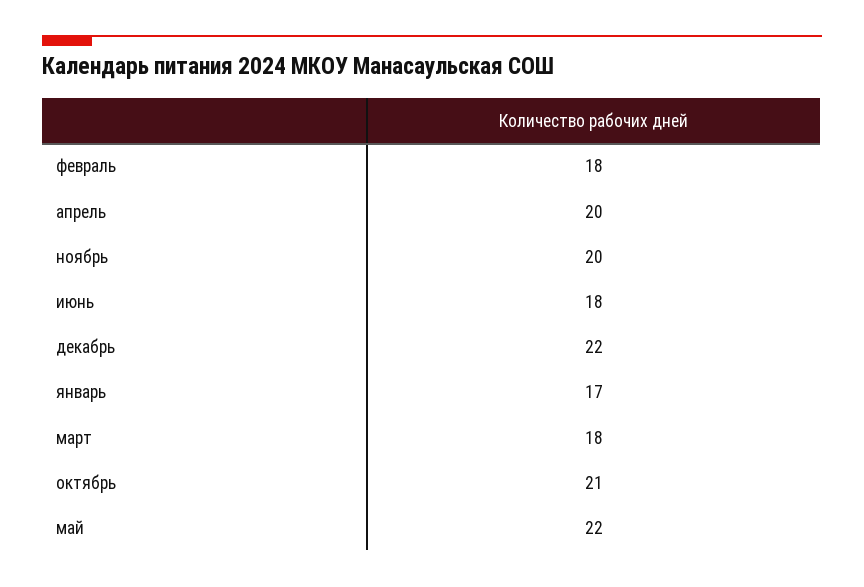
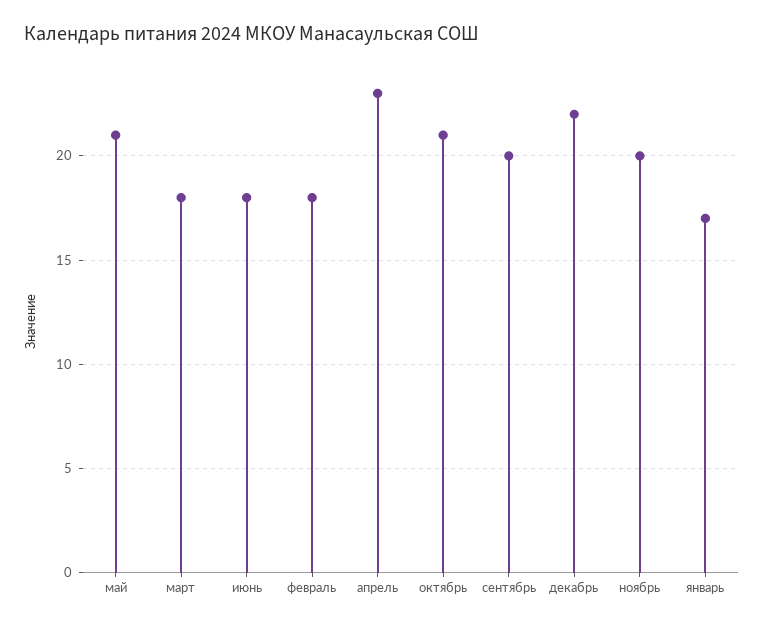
апрель: 20 -> 23
май: 22 -> 21
сентябрь: none -> 20

